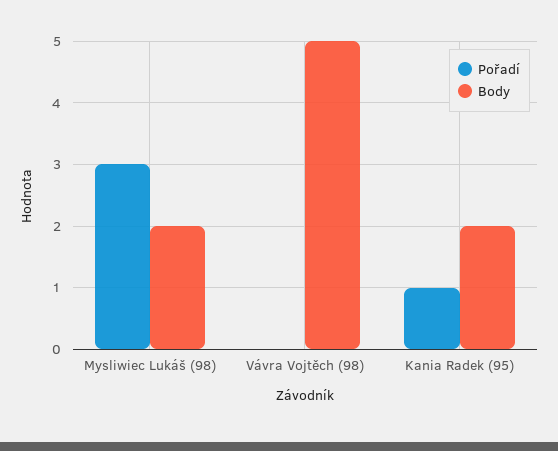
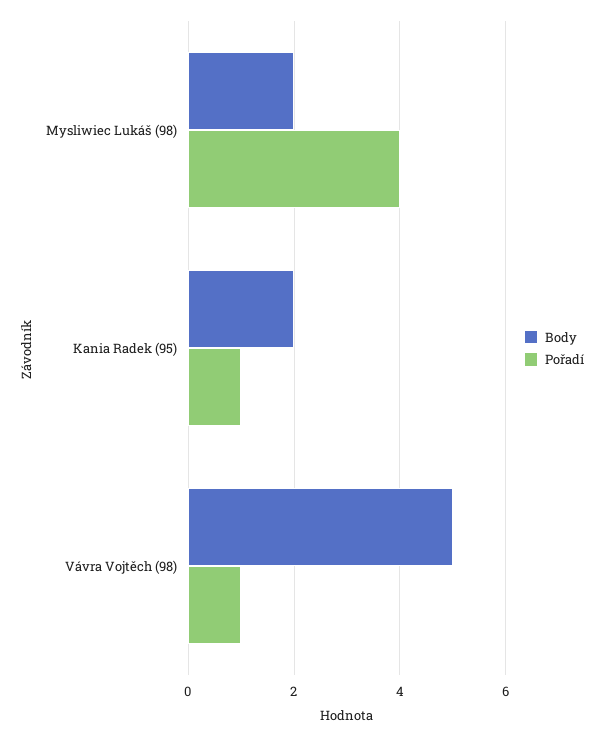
Pořadí, Mysliwiec Lukáš (98): 3 -> 4
Pořadí, Vávra Vojtěch (98): 0 -> 1

